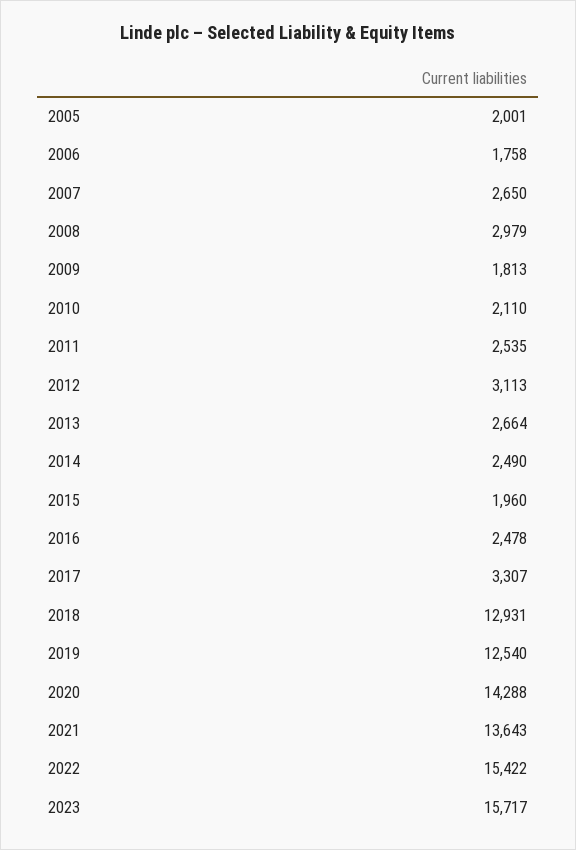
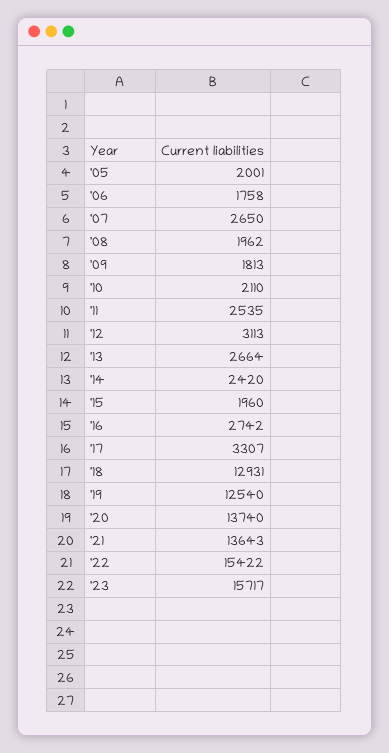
2008: 2979 -> 1962
2014: 2490 -> 2420
2016: 2478 -> 2742
2020: 14288 -> 13740

